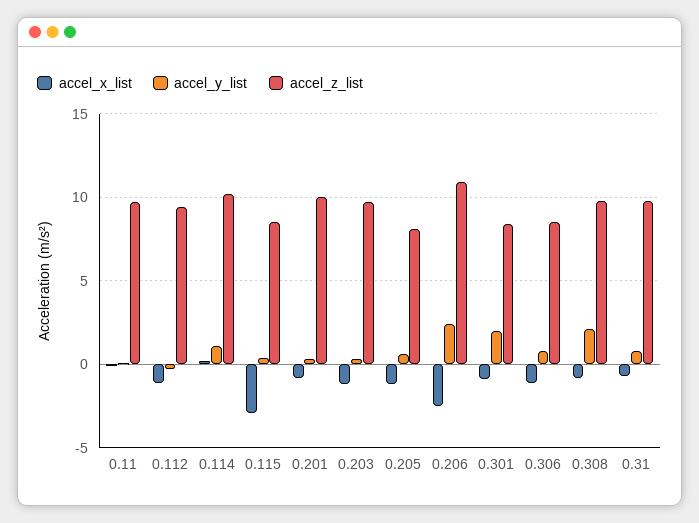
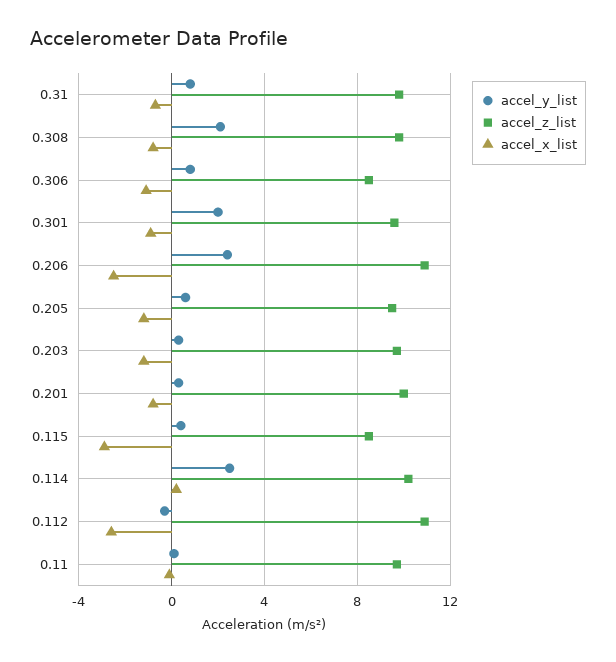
accel_x_list, 0.112: -1 -> -2.5
accel_z_list, 0.112: 9.5 -> 11
accel_y_list, 0.114: 1 -> 2.5
accel_z_list, 0.205: 8 -> 9.5
accel_z_list, 0.301: 8.5 -> 9.5

